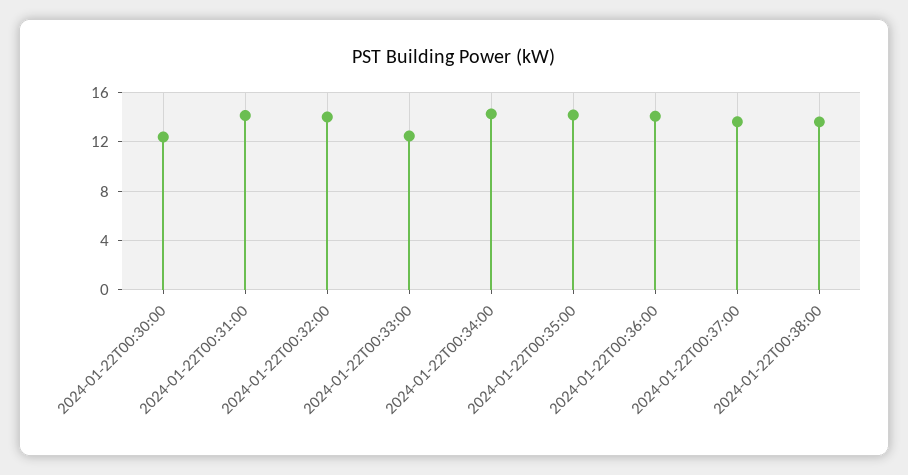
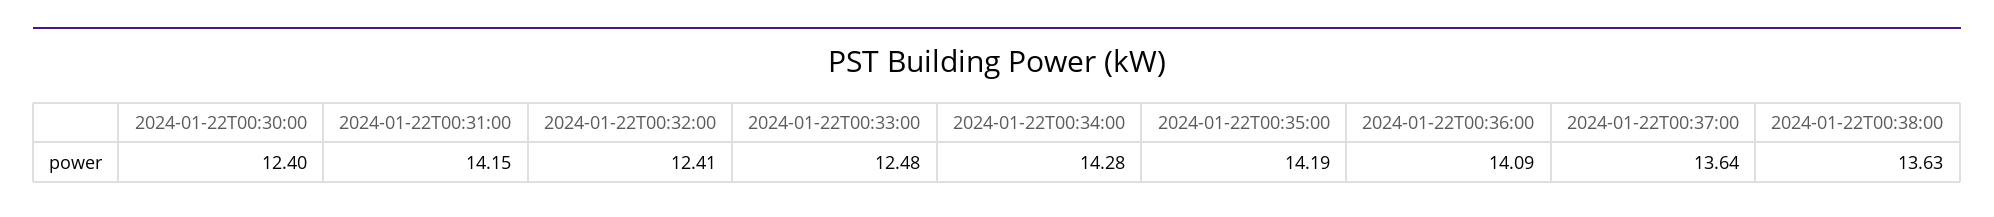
2024-01-22T00:32:00: 14 -> 12.41

